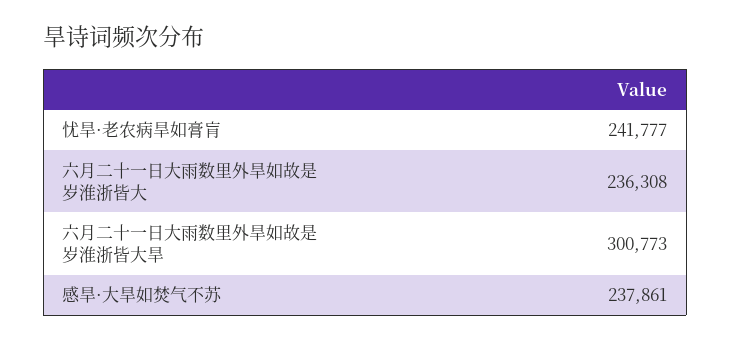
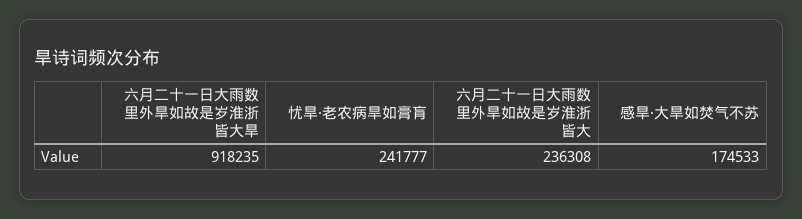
六月二十一日大雨数里外旱如故是岁淮浙皆大旱: 300773 -> 918235
感旱·大旱如焚气不苏: 237861 -> 174533

